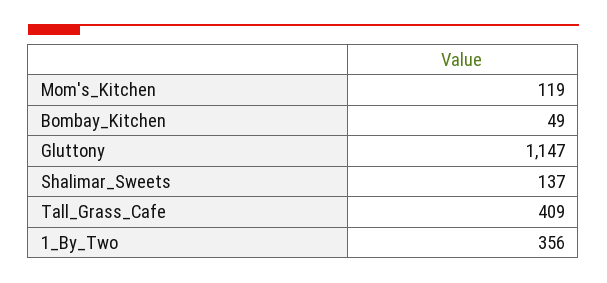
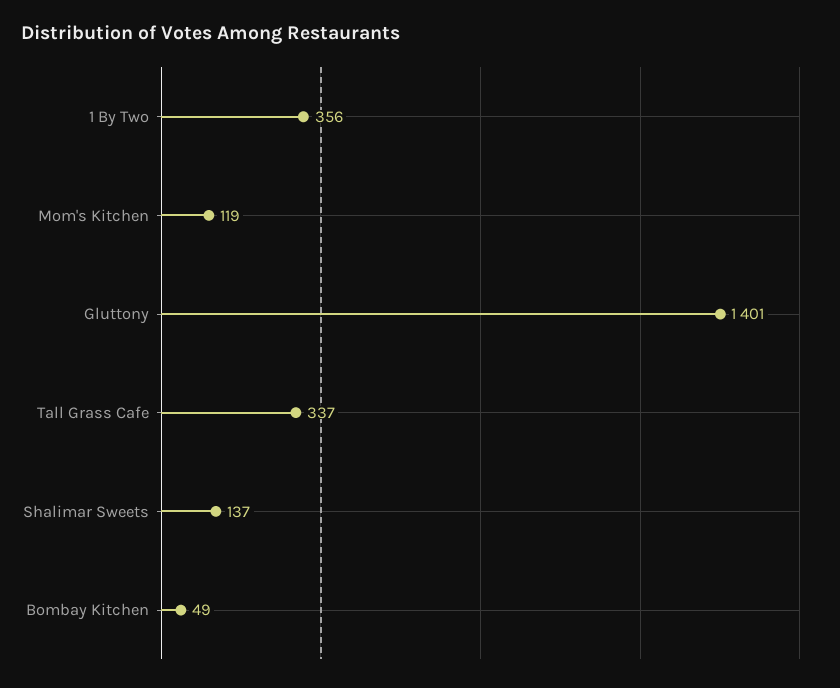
Gluttony: 1147 -> 1401
Tall_Grass_Cafe: 409 -> 337

